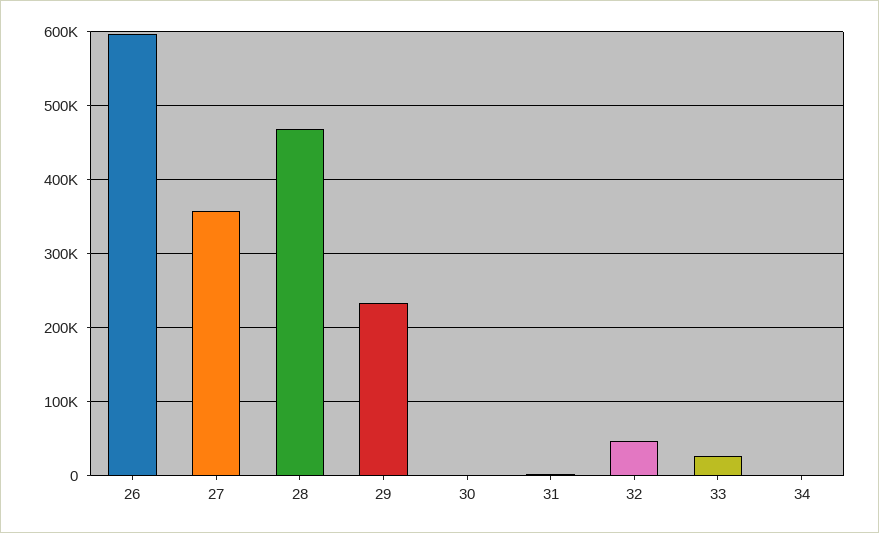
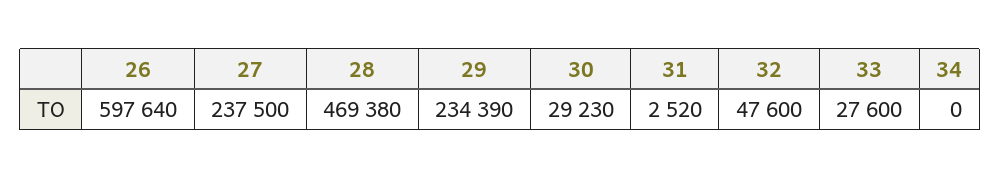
27: 360000 -> 237500
30: 0 -> 29230

